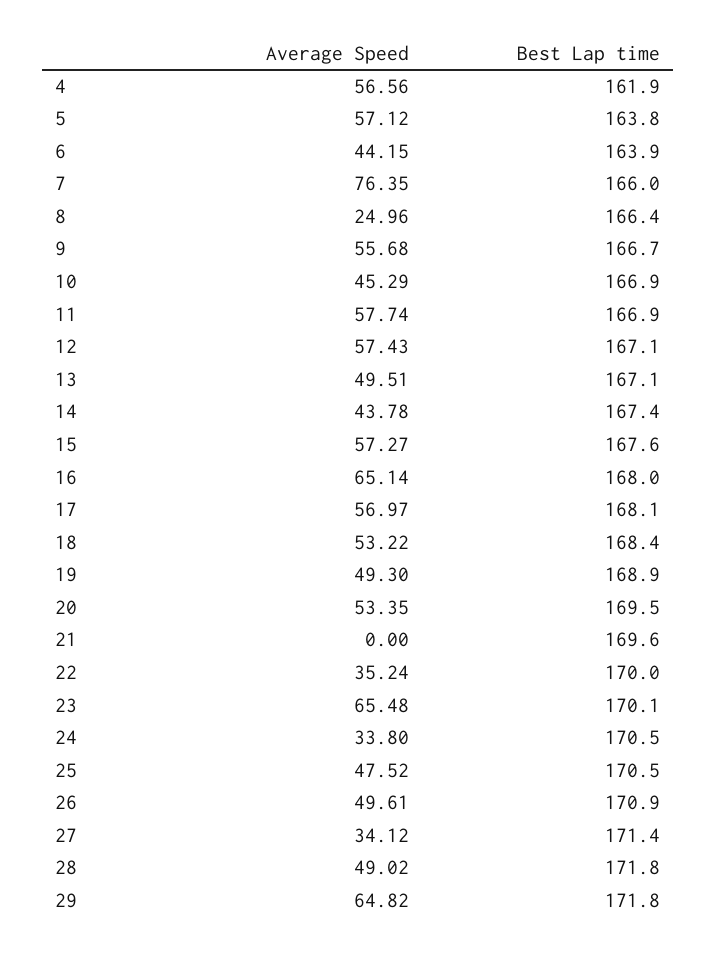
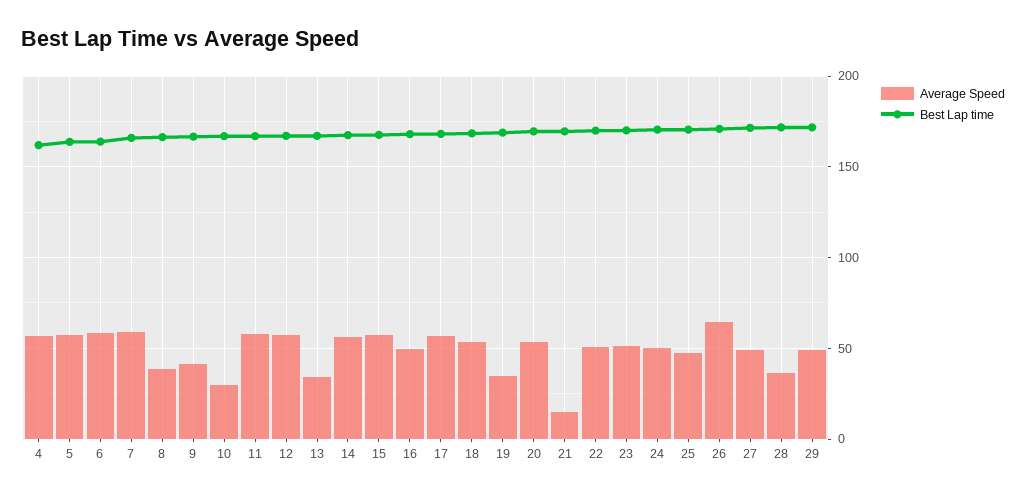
Average Speed, 6: 44.15 -> 60
Average Speed, 7: 76.35 -> 60
Average Speed, 8: 24.96 -> 40
Average Speed, 9: 55.68 -> 40
Average Speed, 10: 45.29 -> 30
Average Speed, 13: 49.51 -> 35
Average Speed, 14: 43.78 -> 55
Average Speed, 16: 65.14 -> 50
Average Speed, 19: 49.3 -> 35
Average Speed, 21: 0 -> 15
Average Speed, 22: 35.24 -> 50
Average Speed, 23: 65.48 -> 50
Average Speed, 24: 33.8 -> 50
Average Speed, 26: 49.61 -> 65
Average Speed, 27: 34.12 -> 50
Average Speed, 28: 49.02 -> 35
Average Speed, 29: 64.82 -> 50

